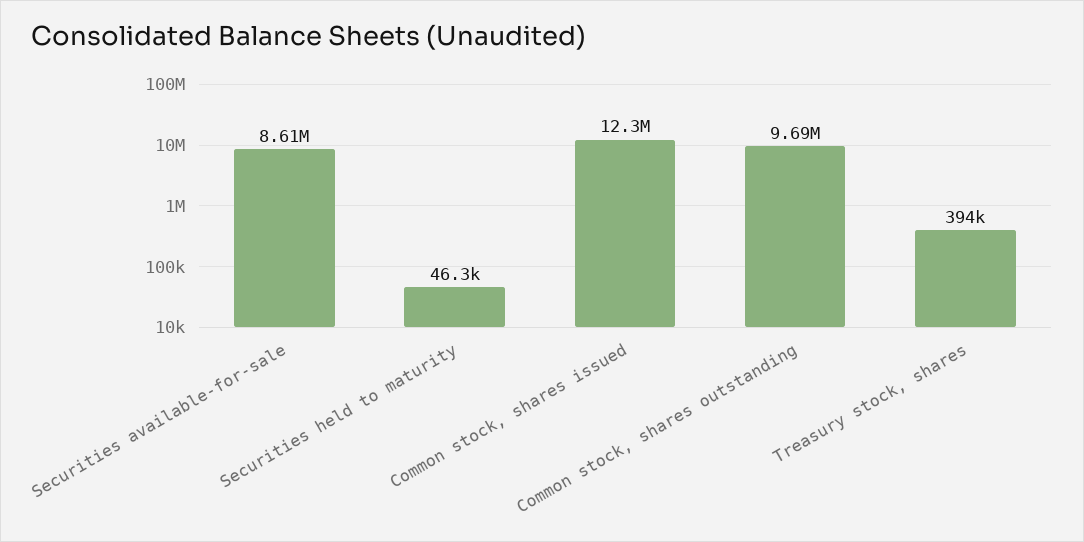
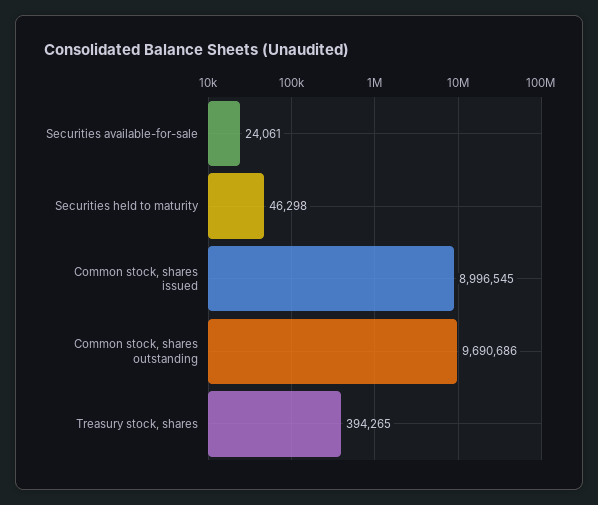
Securities available-for-sale: 8610000 -> 24061
Common stock, shares issued: 12300000 -> 8996545

